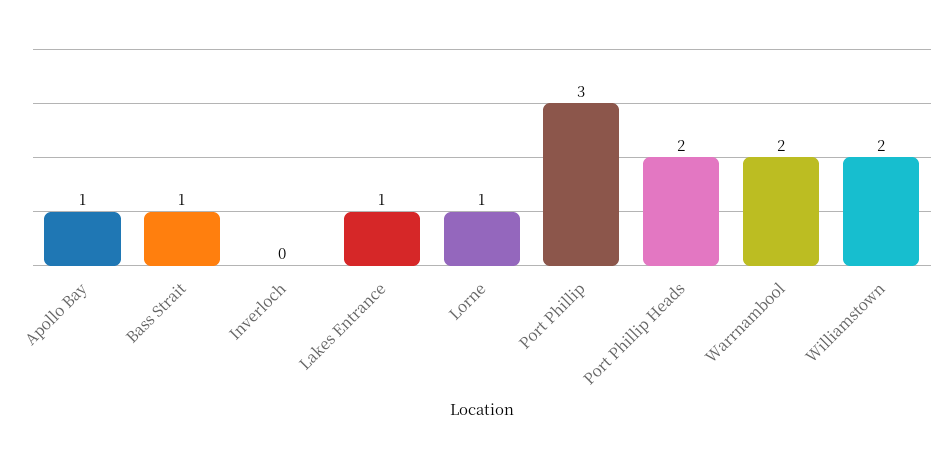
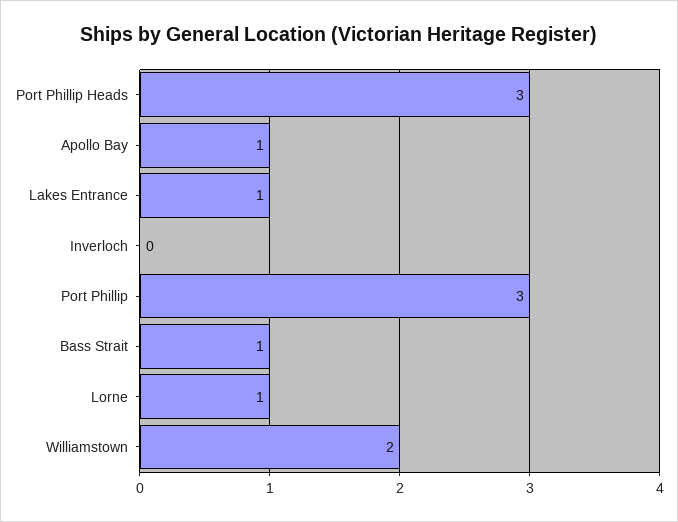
Port Phillip Heads: 2 -> 3
Warrnambool: 2 -> none

